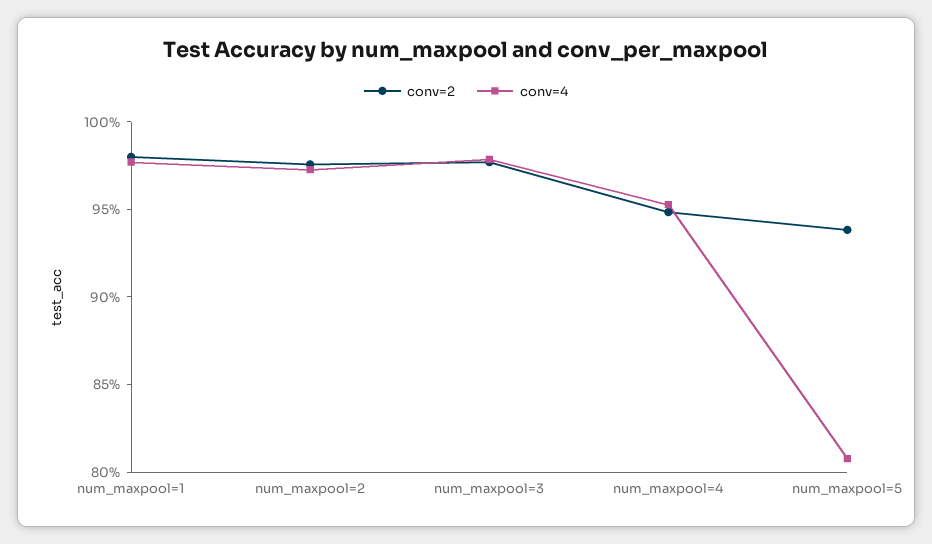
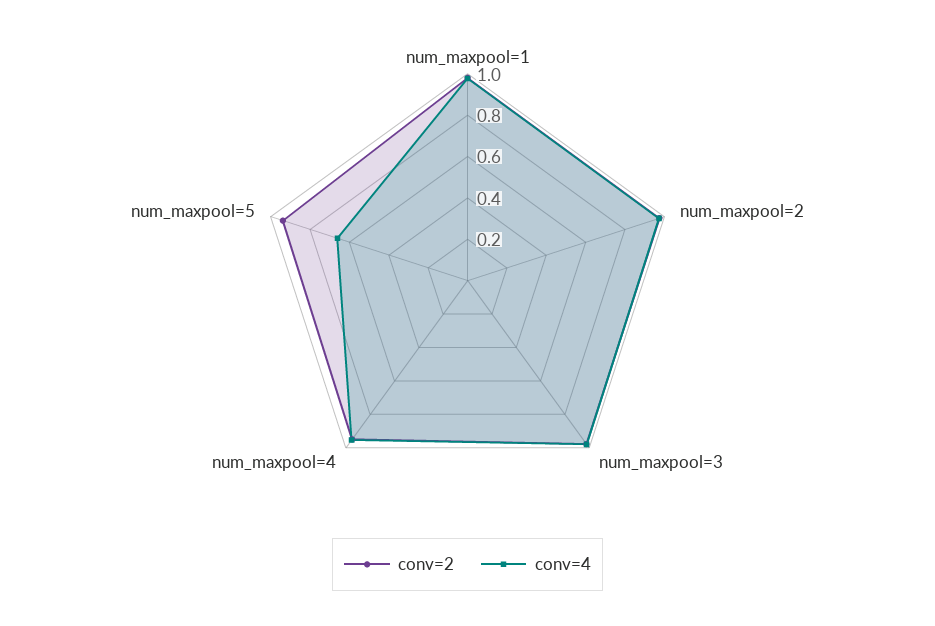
conv=4, num_maxpool=5: 0.81 -> 0.65

